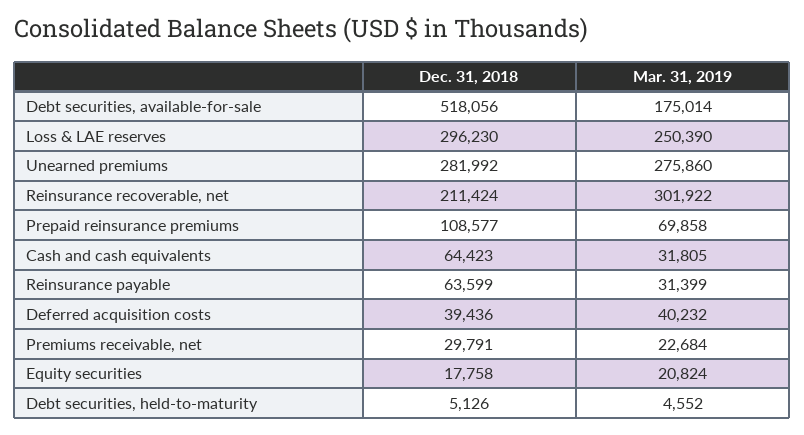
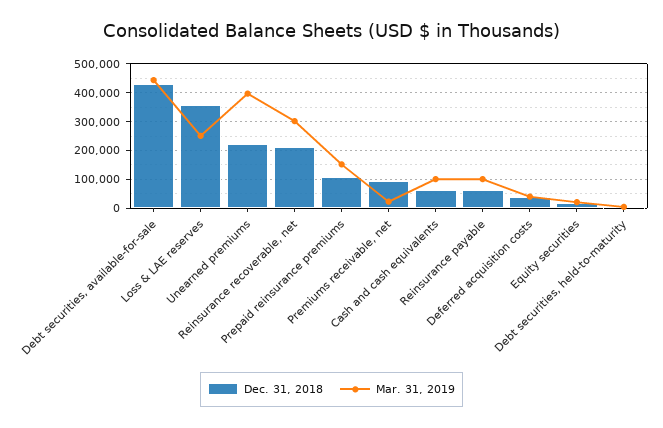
Dec. 31, 2018, Debt securities, available-for-sale: 518056 -> 425000
Mar. 31, 2019, Debt securities, available-for-sale: 175014 -> 450000
Dec. 31, 2018, Loss & LAE reserves: 296230 -> 350000
Dec. 31, 2018, Unearned premiums: 281992 -> 225000
Mar. 31, 2019, Unearned premiums: 275860 -> 400000
Mar. 31, 2019, Prepaid reinsurance premiums: 69858 -> 150000
Mar. 31, 2019, Cash and cash equivalents: 31805 -> 100000
Mar. 31, 2019, Reinsurance payable: 31399 -> 100000
Dec. 31, 2018, Premiums receivable, net: 29791 -> 100000

